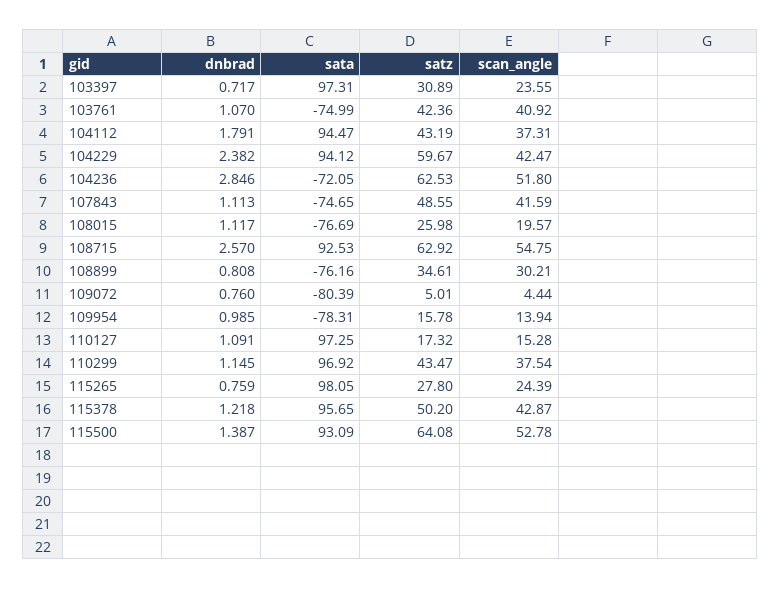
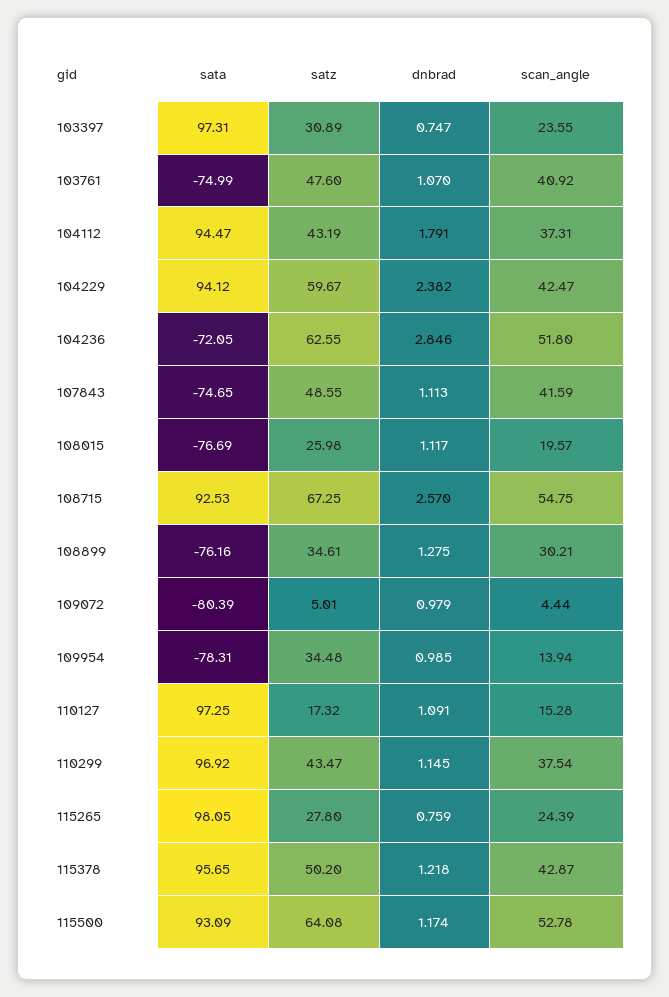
dnbrad, 103397: 0.717 -> 0.747
satz, 103761: 42.36 -> 47.6
satz, 104236: 62.53 -> 62.55
satz, 108715: 62.92 -> 67.25
dnbrad, 108899: 0.808 -> 1.275
dnbrad, 109072: 0.76 -> 0.979
satz, 109954: 15.78 -> 34.48
dnbrad, 115500: 1.387 -> 1.174

